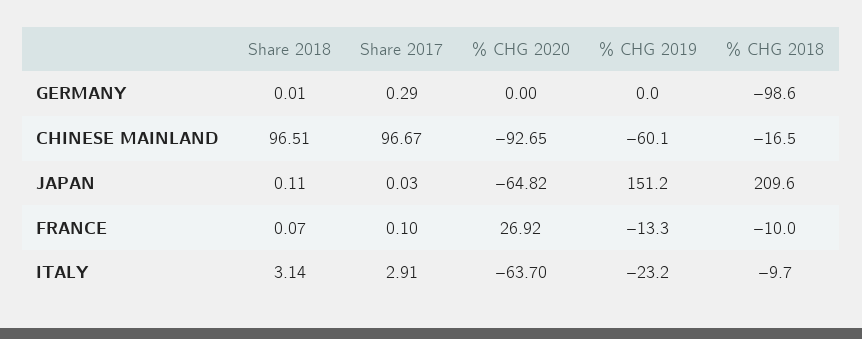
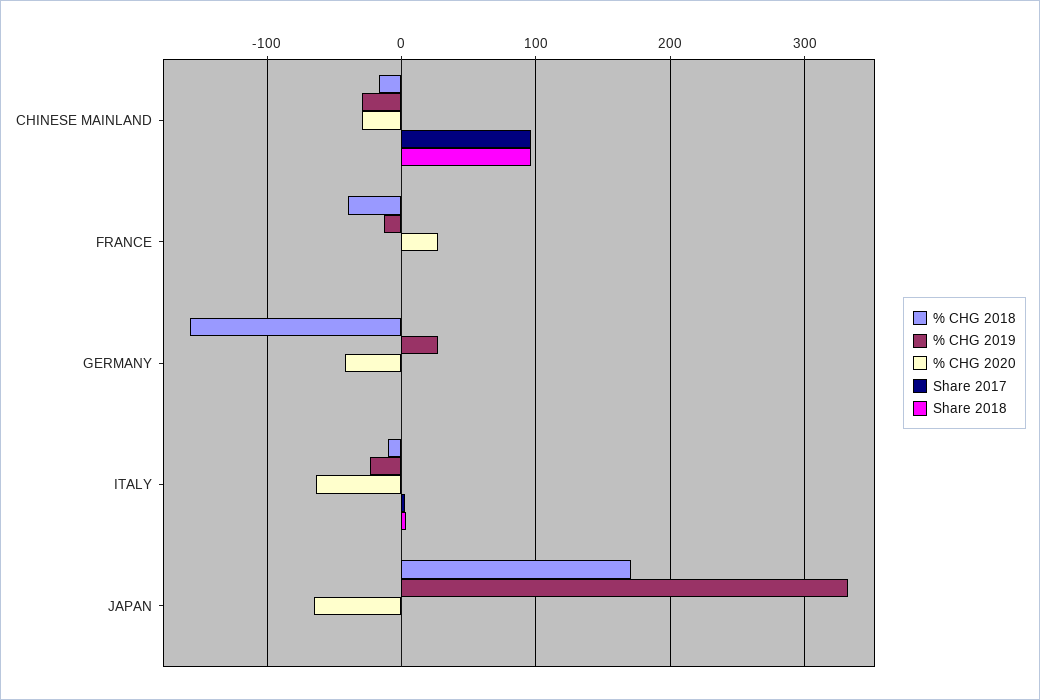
% CHG 2020, GERMANY: 0 -> -40
% CHG 2019, GERMANY: 0 -> 30
% CHG 2018, GERMANY: -98.6 -> -160
% CHG 2020, CHINESE MAINLAND: -92.65 -> -30
% CHG 2019, CHINESE MAINLAND: -60.1 -> -30
% CHG 2019, JAPAN: 151.2 -> 330
% CHG 2018, JAPAN: 209.6 -> 170
% CHG 2018, FRANCE: -10 -> -40

